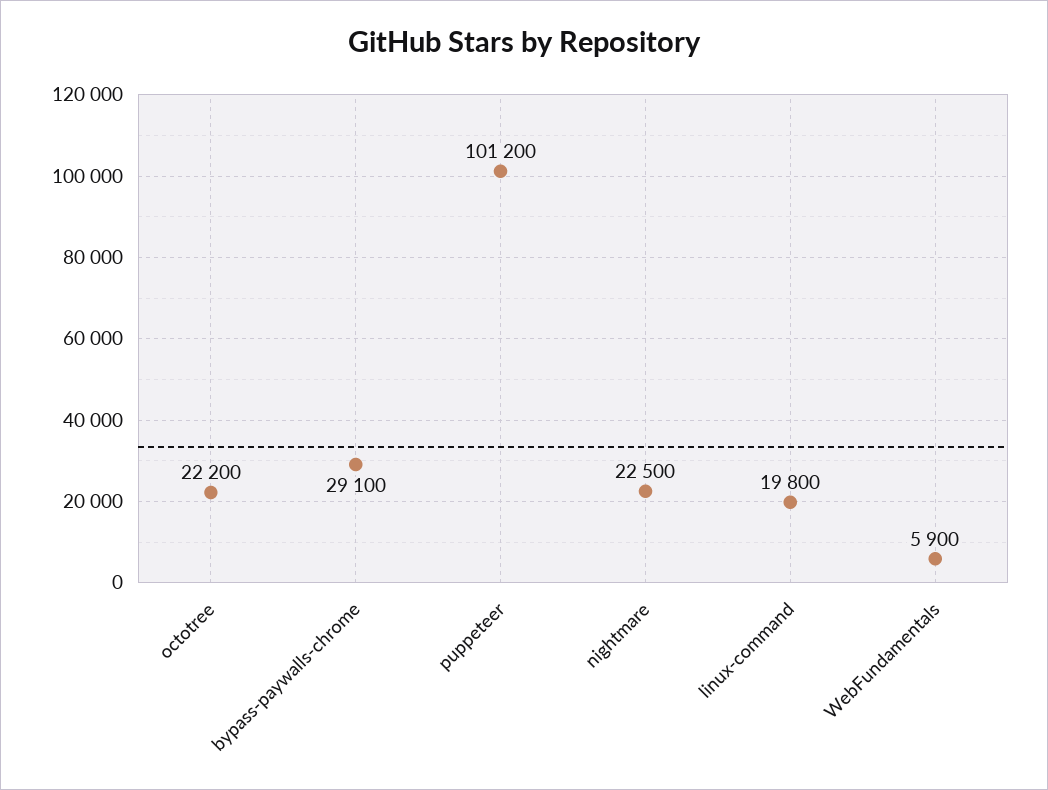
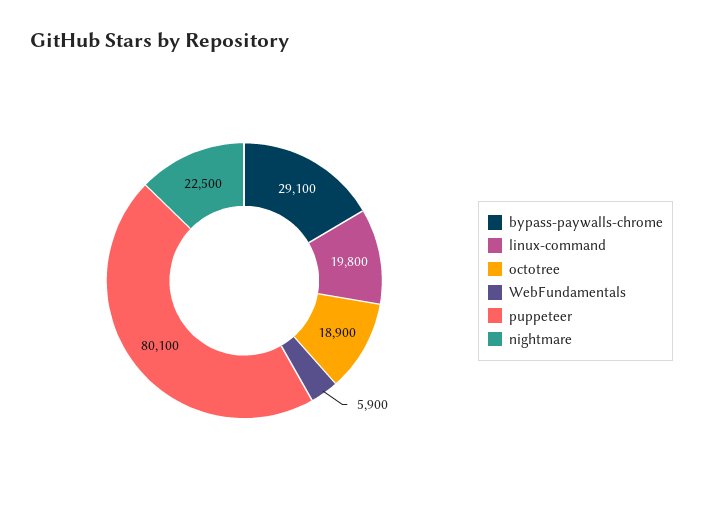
octotree: 22200 -> 18900
puppeteer: 101200 -> 80100

